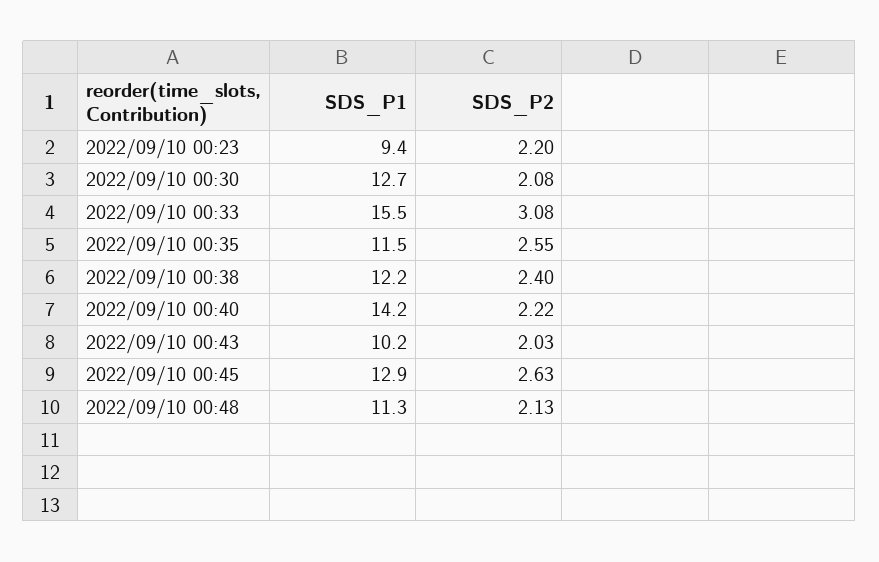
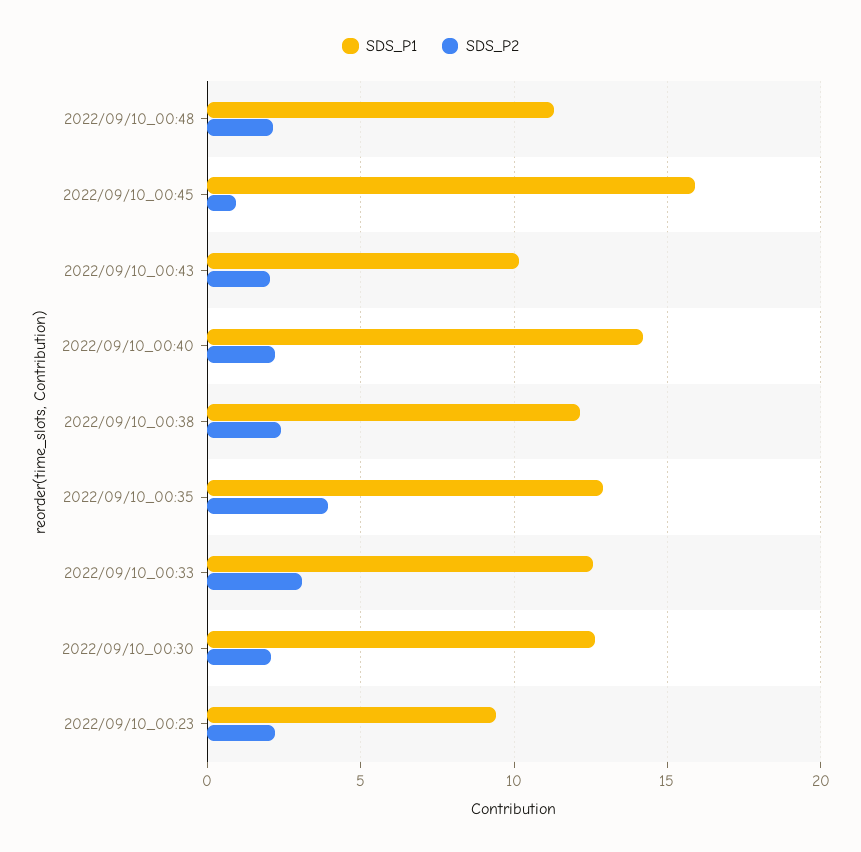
SDS_P1, 2022/09/10 00:33: 15.5 -> 12.5
SDS_P1, 2022/09/10 00:35: 11.5 -> 13
SDS_P2, 2022/09/10 00:35: 2.55 -> 4
SDS_P1, 2022/09/10 00:45: 12.9 -> 16
SDS_P2, 2022/09/10 00:45: 2.63 -> 1

